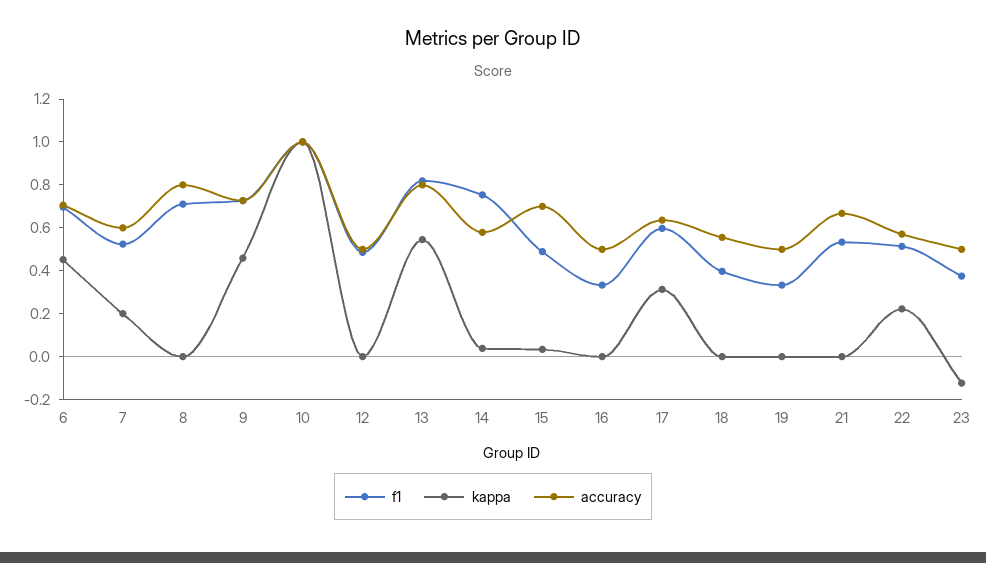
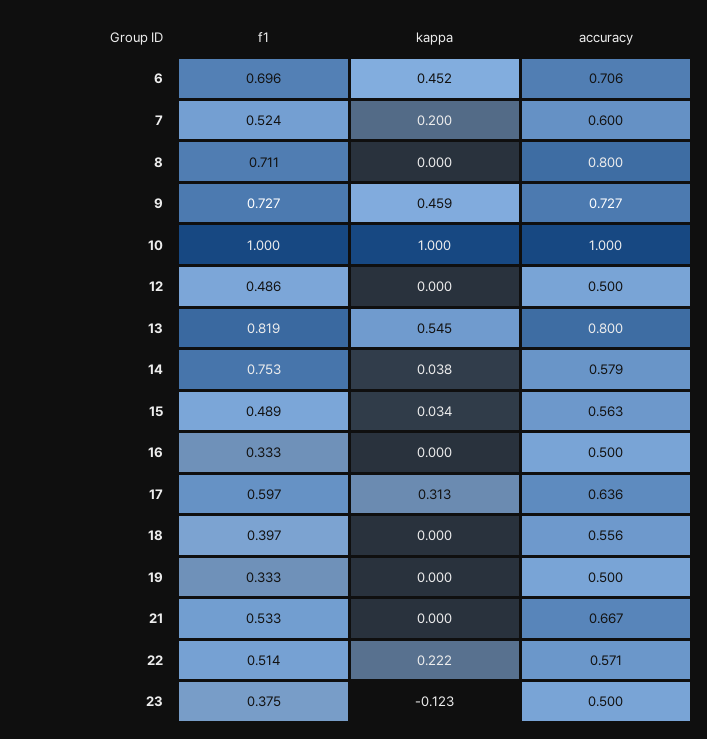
accuracy, 15: 0.7 -> 0.563

